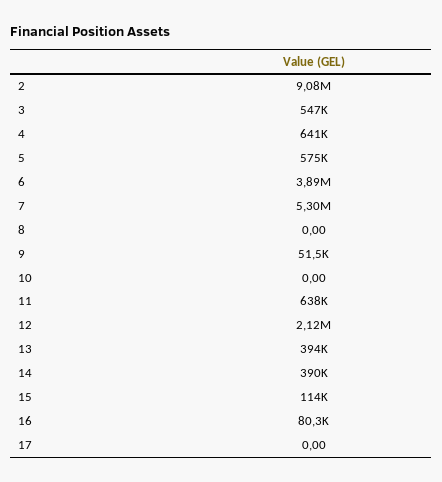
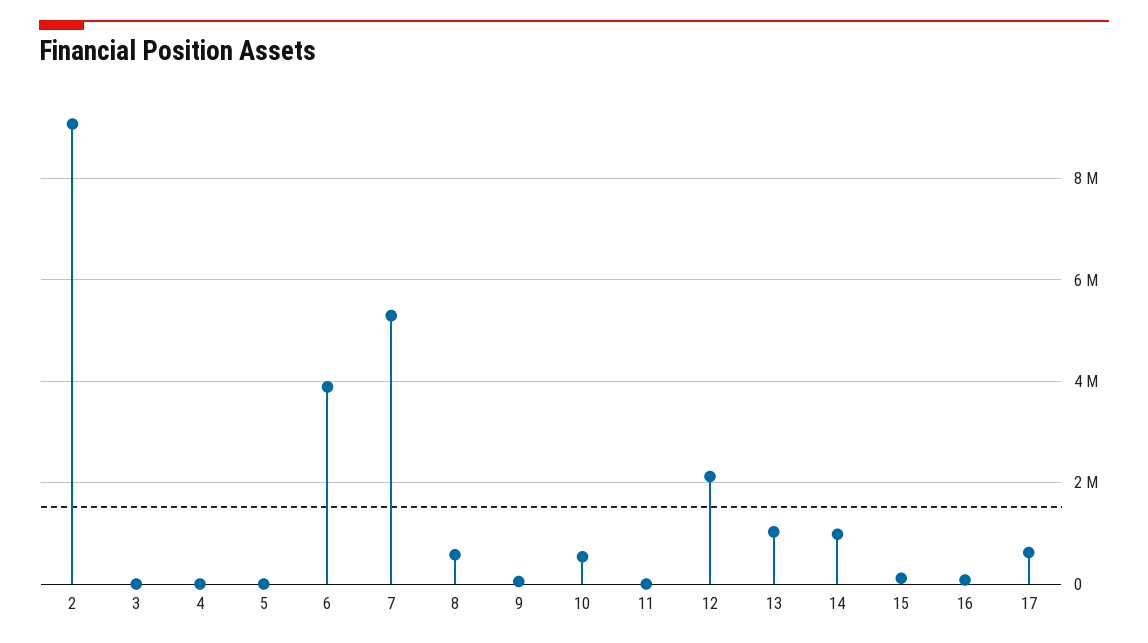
3: 547000 -> 0
4: 641000 -> 0
5: 575000 -> 0
8: 0 -> 600000
10: 0 -> 600000
11: 638000 -> 0
13: 394000 -> 1000000
14: 390000 -> 1000000
17: 0 -> 600000

